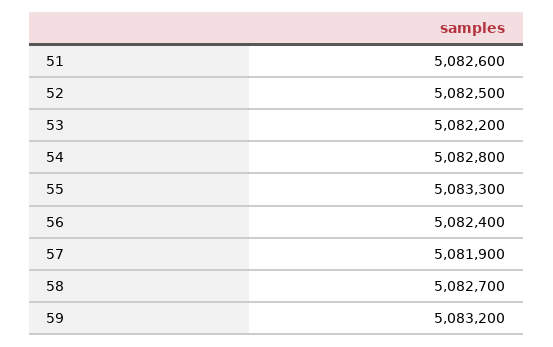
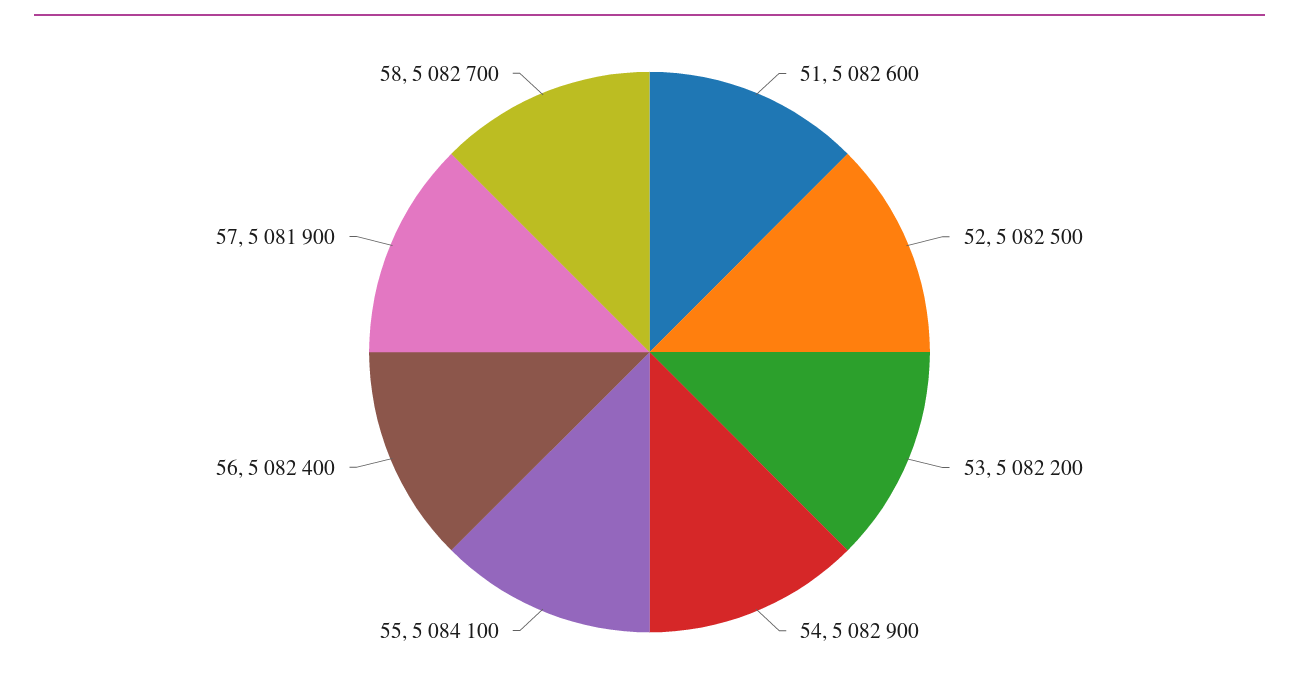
54: 5082800 -> 5082900
55: 5083300 -> 5084100
59: 5083200 -> none

